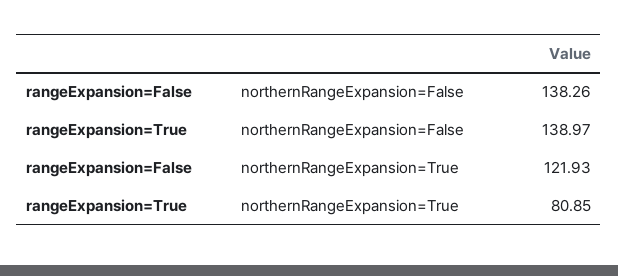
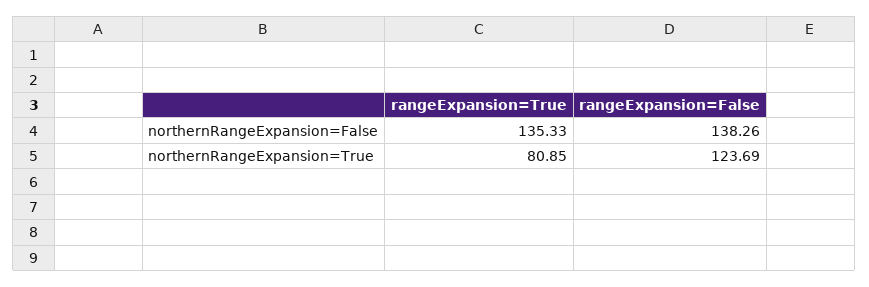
rangeExpansion=True, northernRangeExpansion=False: 138.97 -> 135.33
rangeExpansion=False, northernRangeExpansion=True: 121.93 -> 123.69

